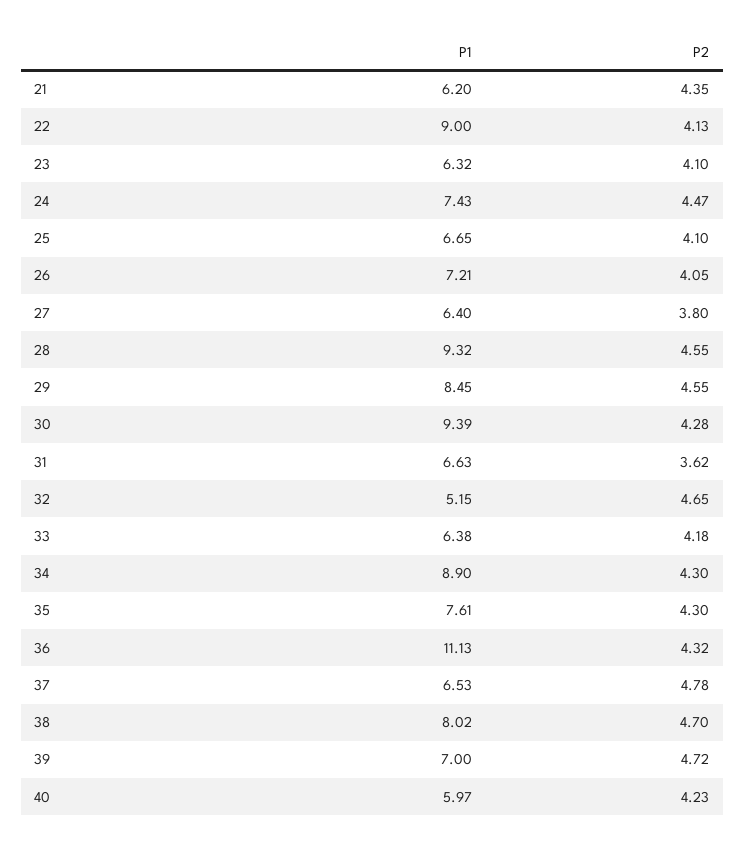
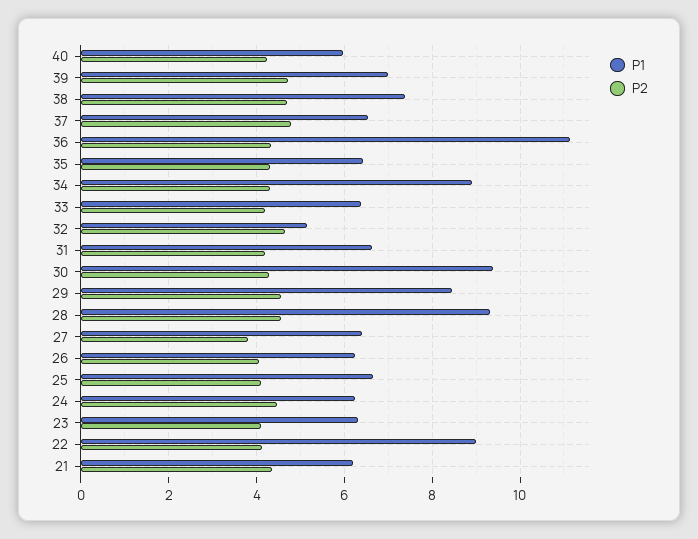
P1, 24: 7.43 -> 6.2
P1, 26: 7.21 -> 6.2
P2, 31: 3.62 -> 4.2
P1, 35: 7.61 -> 6.4
P1, 38: 8.02 -> 7.4

